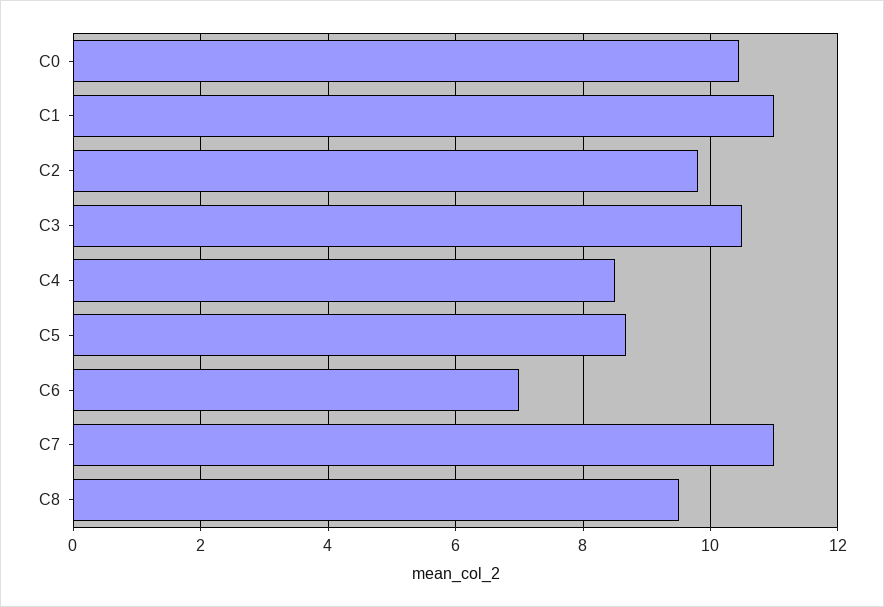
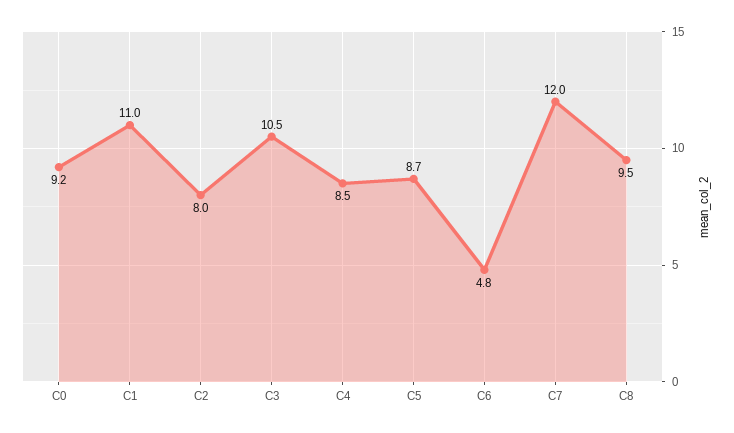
C0: 10.4 -> 9.2
C2: 9.8 -> 8
C6: 7 -> 4.8
C7: 11 -> 12

